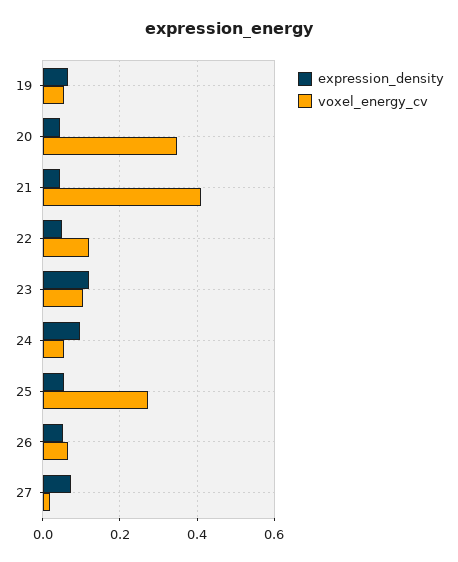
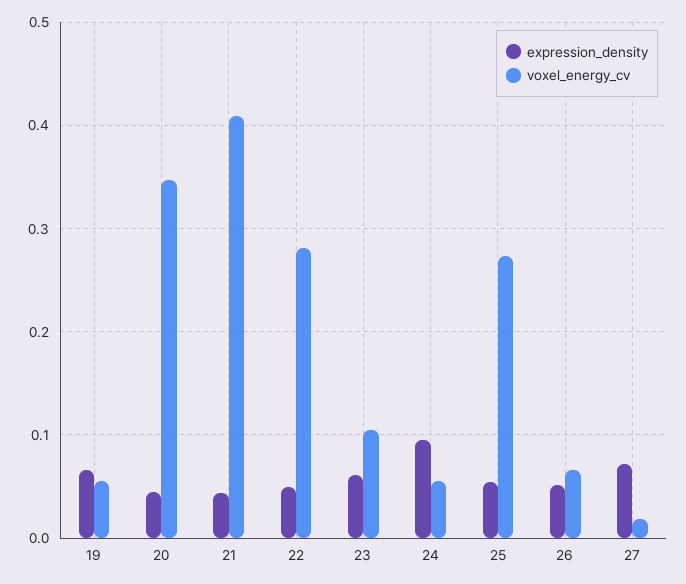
voxel_energy_cv, 22: 0.12 -> 0.28
expression_density, 23: 0.12 -> 0.06

